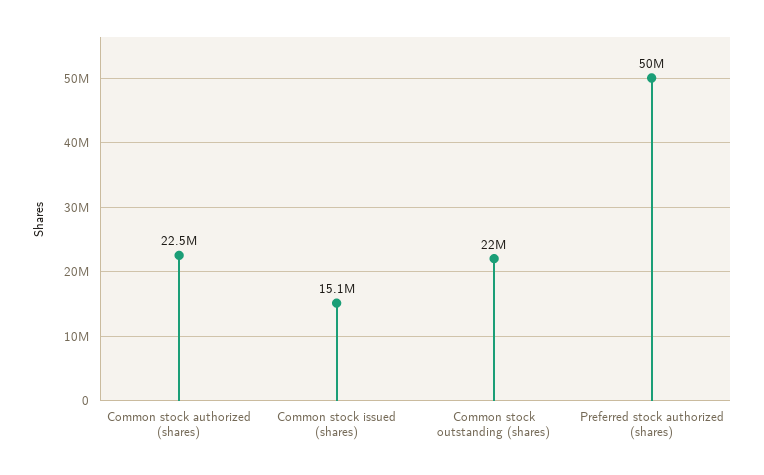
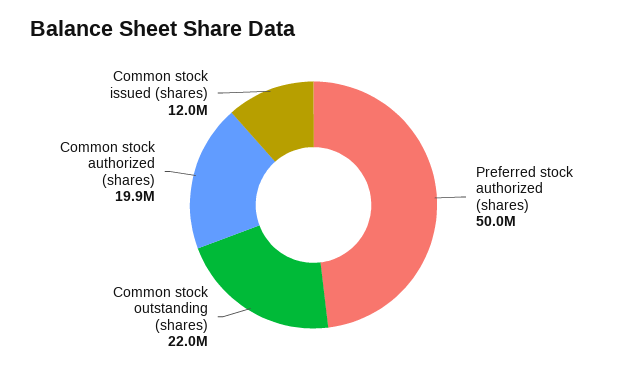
Common stock authorized (shares): 22500000 -> 19900000
Common stock issued (shares): 15100000 -> 12000000

